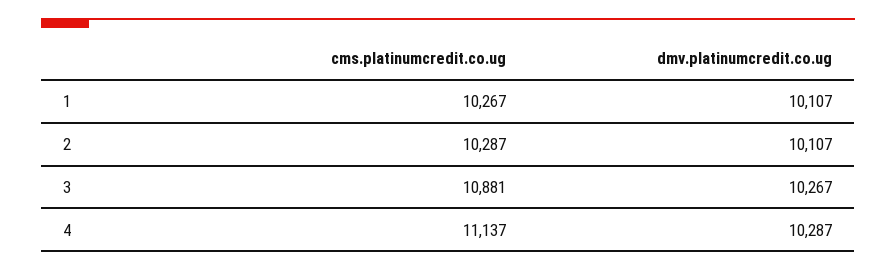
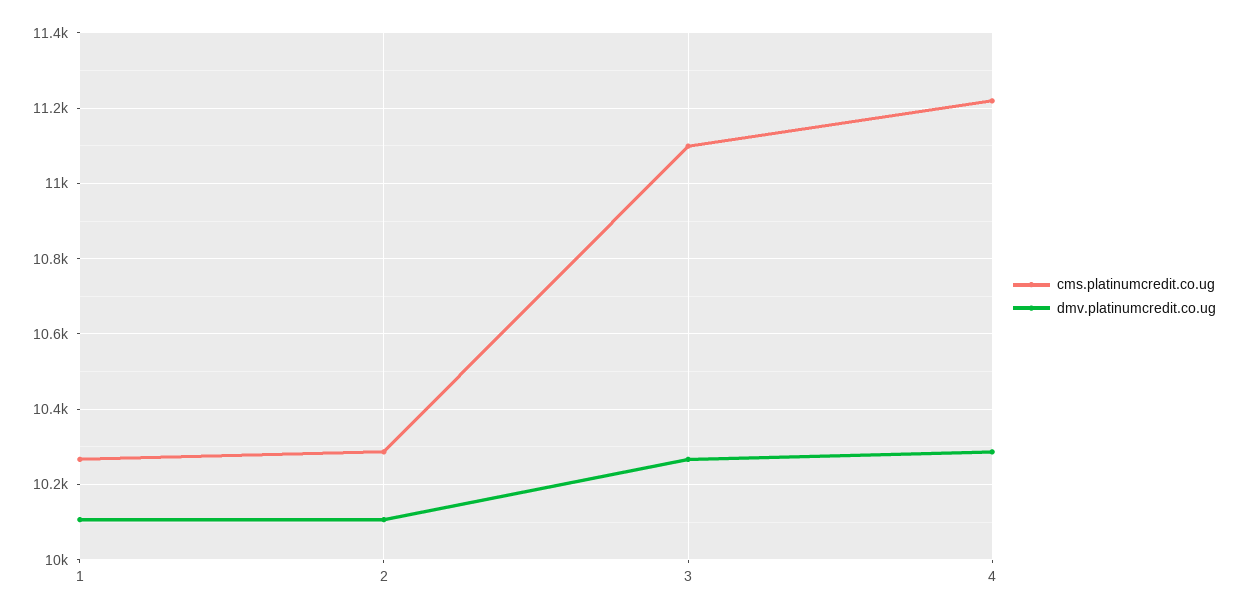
cms.platinumcredit.co.ug, 3: 10881 -> 11100
cms.platinumcredit.co.ug, 4: 11137 -> 11220

